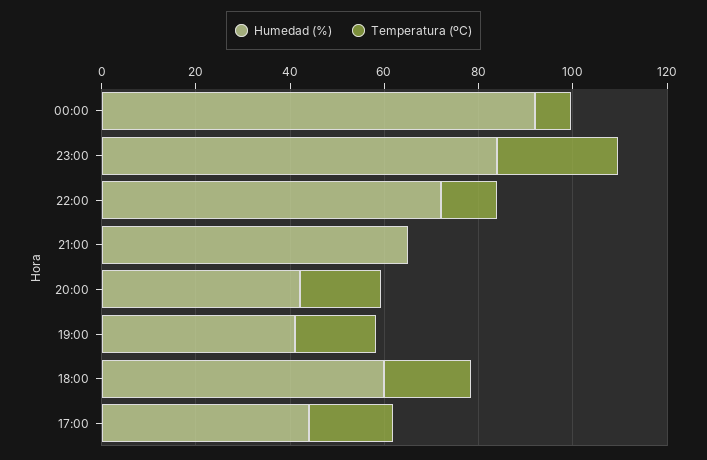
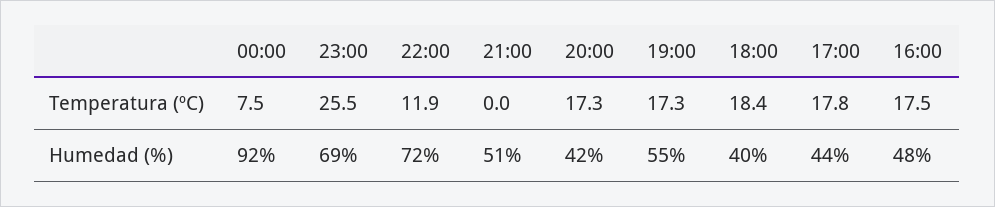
Humedad (%), 23:00: 85 -> 69
Humedad (%), 21:00: 65 -> 51
Humedad (%), 19:00: 40 -> 55
Humedad (%), 18:00: 60 -> 40
Temperatura (ºC), 16:00: none -> 17.5
Humedad (%), 16:00: none -> 48

